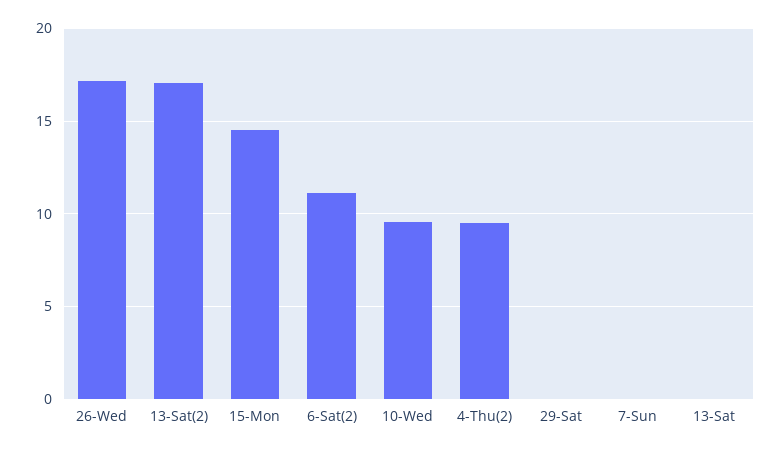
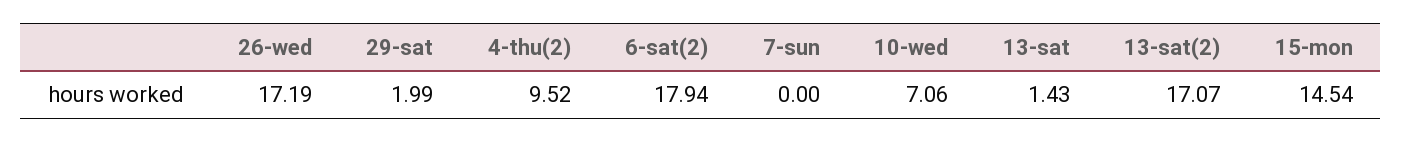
6-Sat(2): 11 -> 17.94
10-Wed: 9.5 -> 7.06
29-Sat: 0 -> 1.99
13-Sat: 0 -> 1.43

